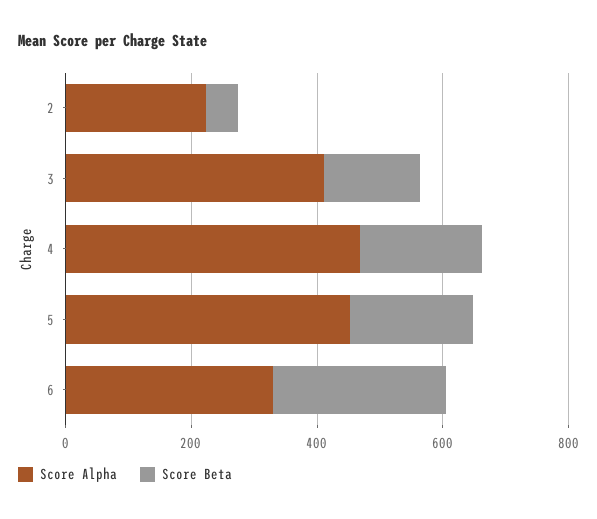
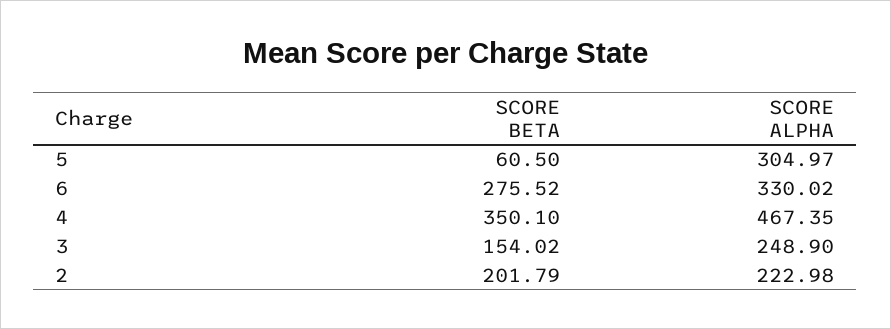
Score Beta, 2: 50 -> 201.79
Score Alpha, 3: 400 -> 248.9
Score Beta, 4: 200 -> 350.1
Score Alpha, 5: 450 -> 304.97
Score Beta, 5: 200 -> 60.5

